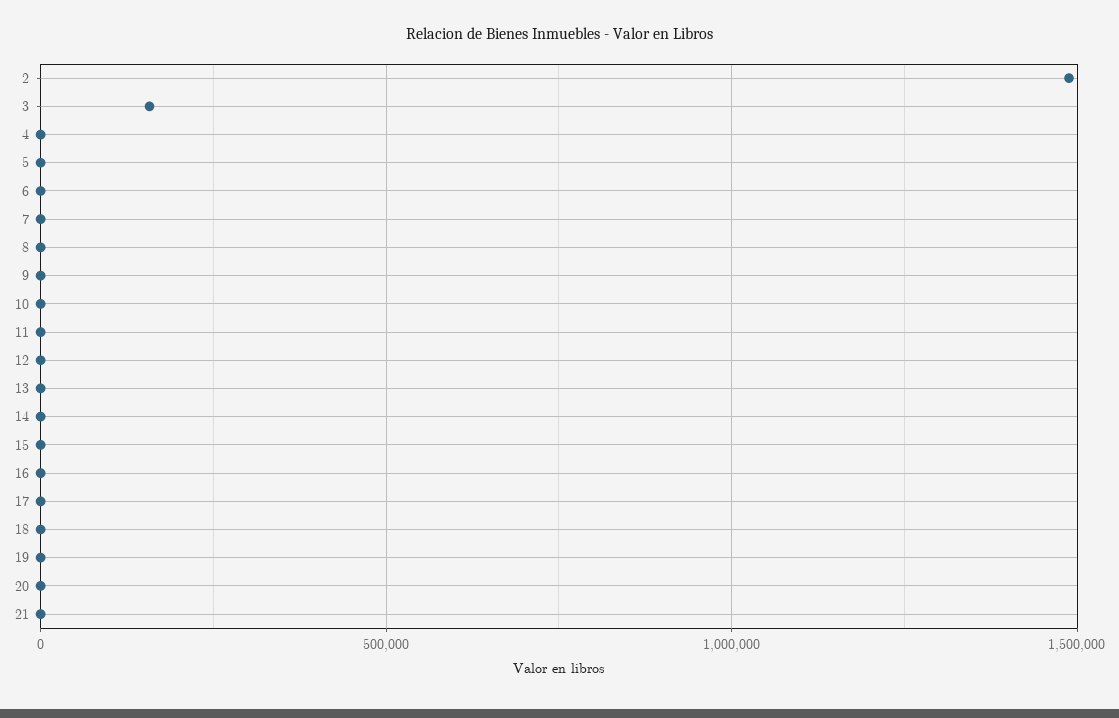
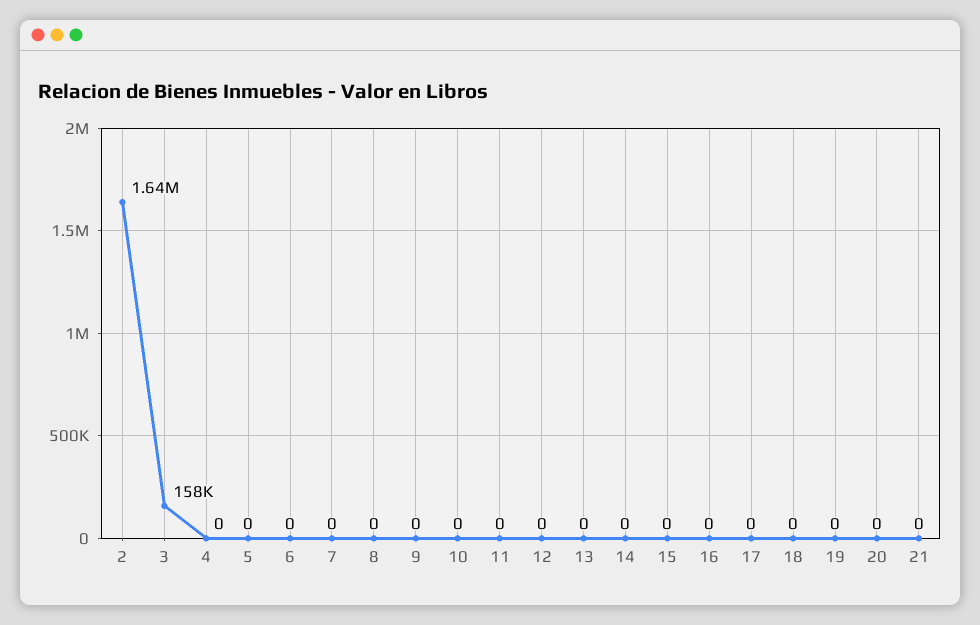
2: 1500000 -> 1640000

